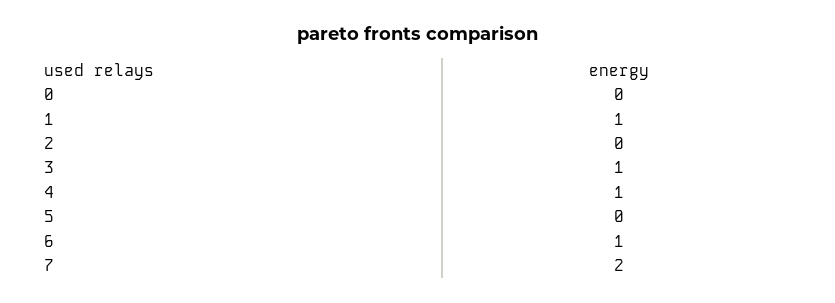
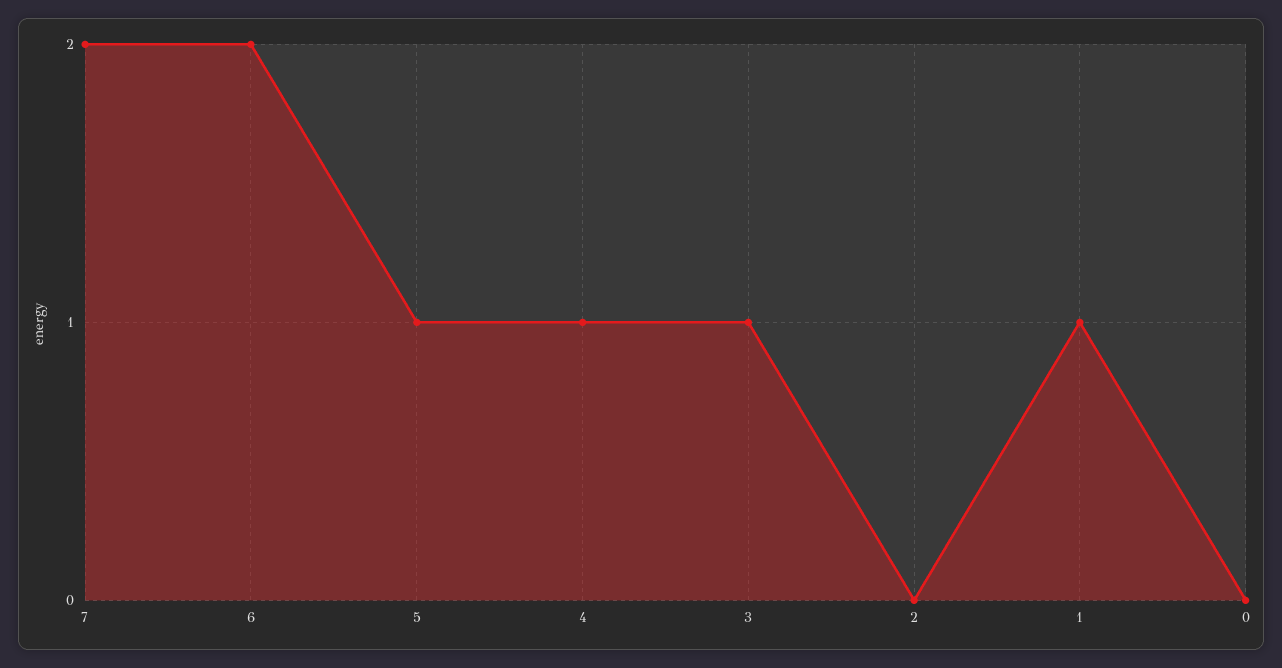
5: 0 -> 1
6: 1 -> 2

